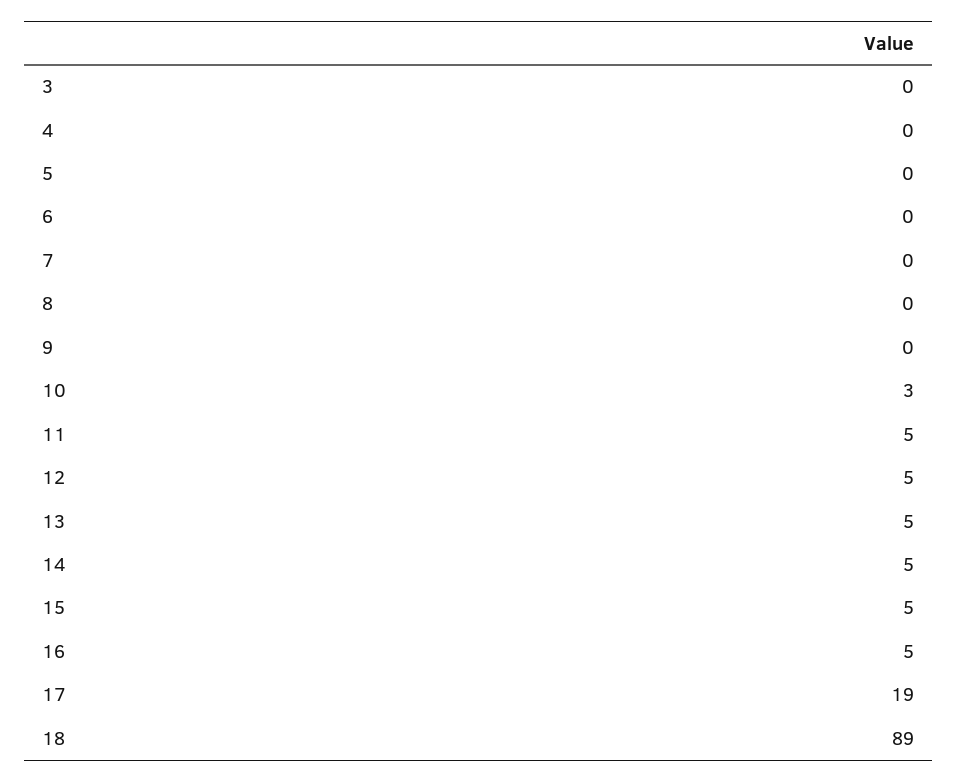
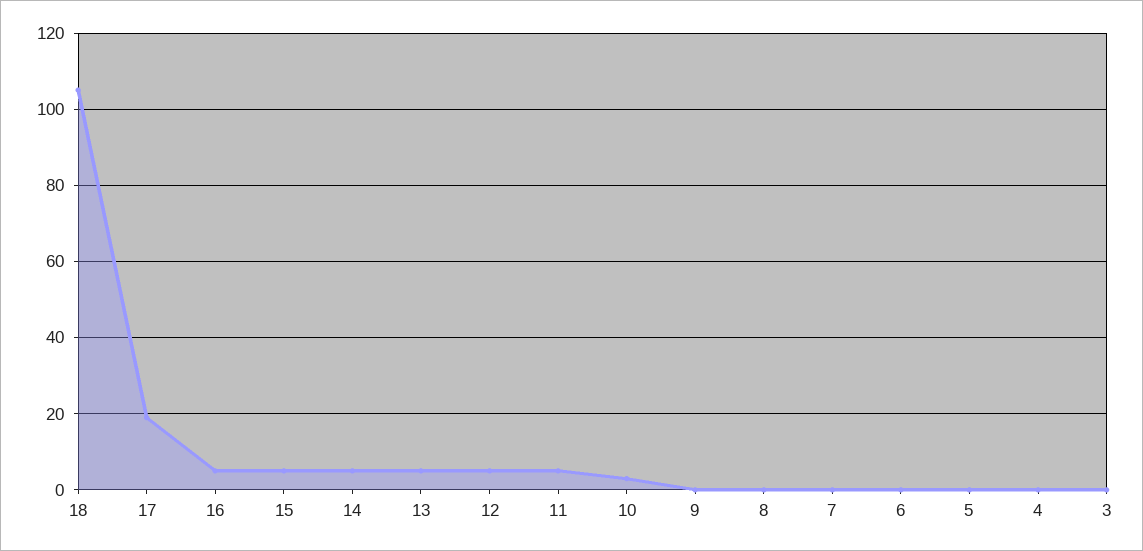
18: 89 -> 105

